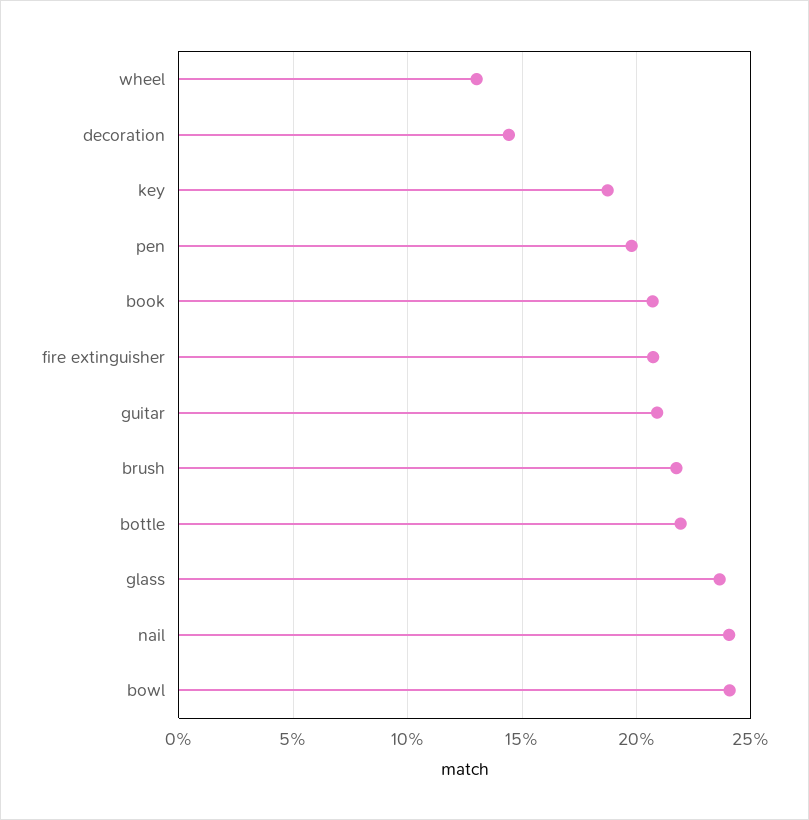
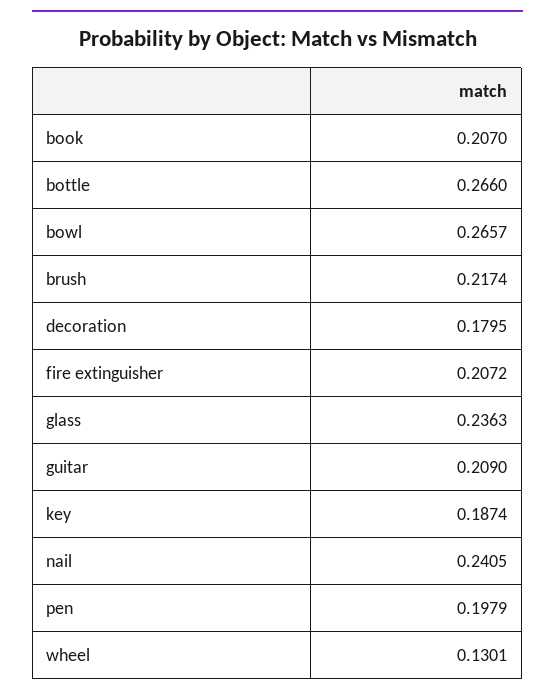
decoration: 0.145 -> 0.1795
bottle: 0.22 -> 0.266
bowl: 0.24 -> 0.2657

